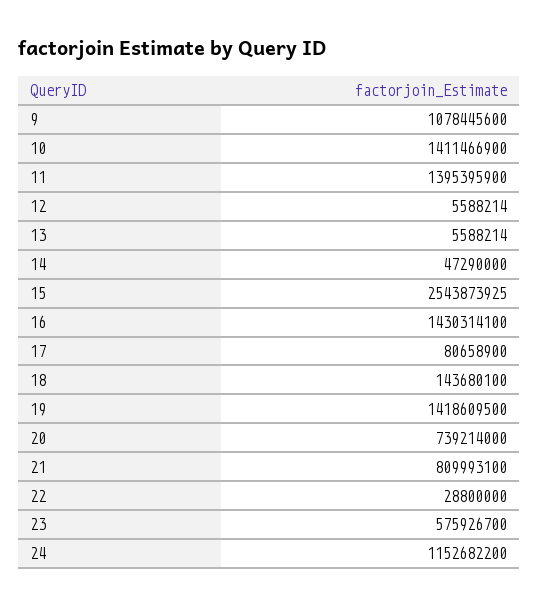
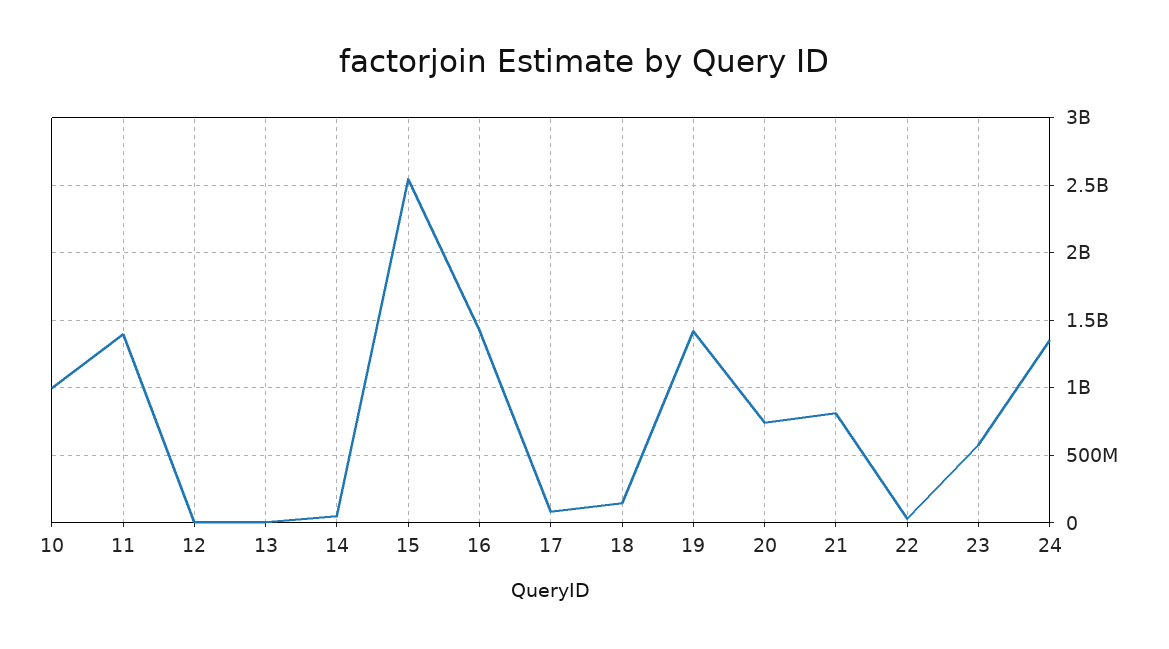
9: 1078445600 -> none
10: 1411466900 -> 1000000000
24: 1152682200 -> 1350000000

